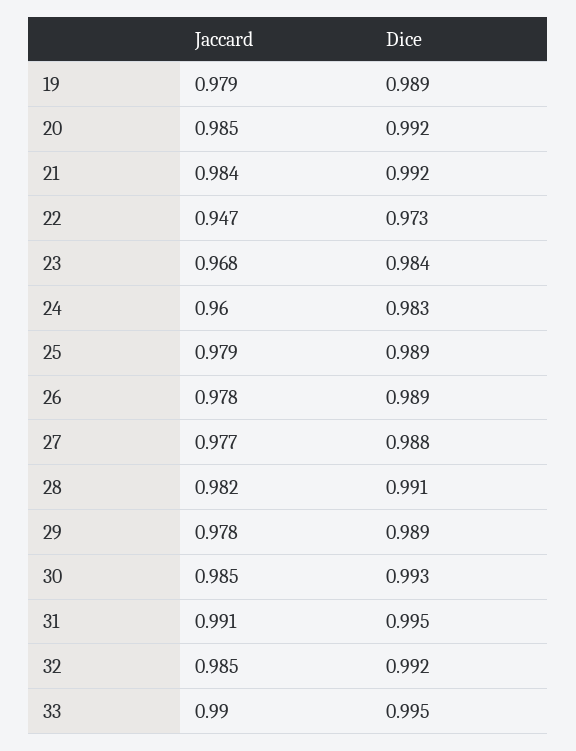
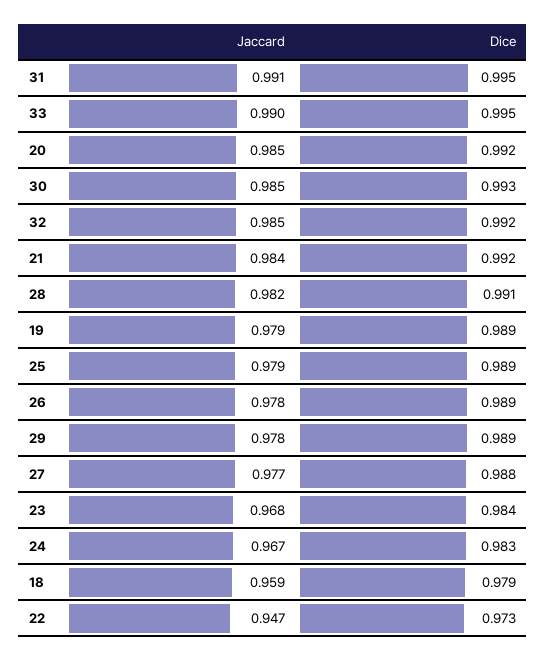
Jaccard, 24: 0.96 -> 0.967
Jaccard, 18: none -> 0.959
Dice, 18: none -> 0.979

